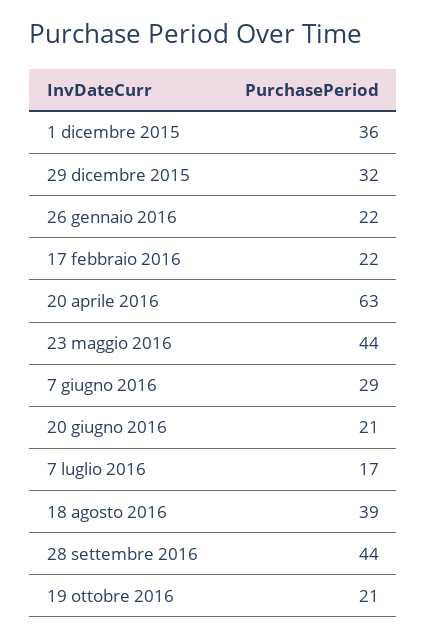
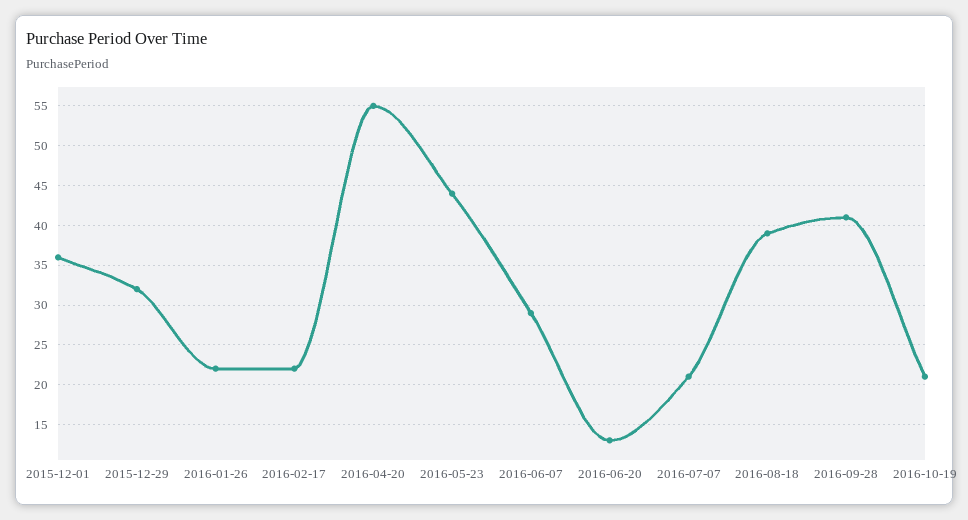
20 aprile 2016: 63 -> 55
20 giugno 2016: 21 -> 13
7 luglio 2016: 17 -> 21
28 settembre 2016: 44 -> 41

